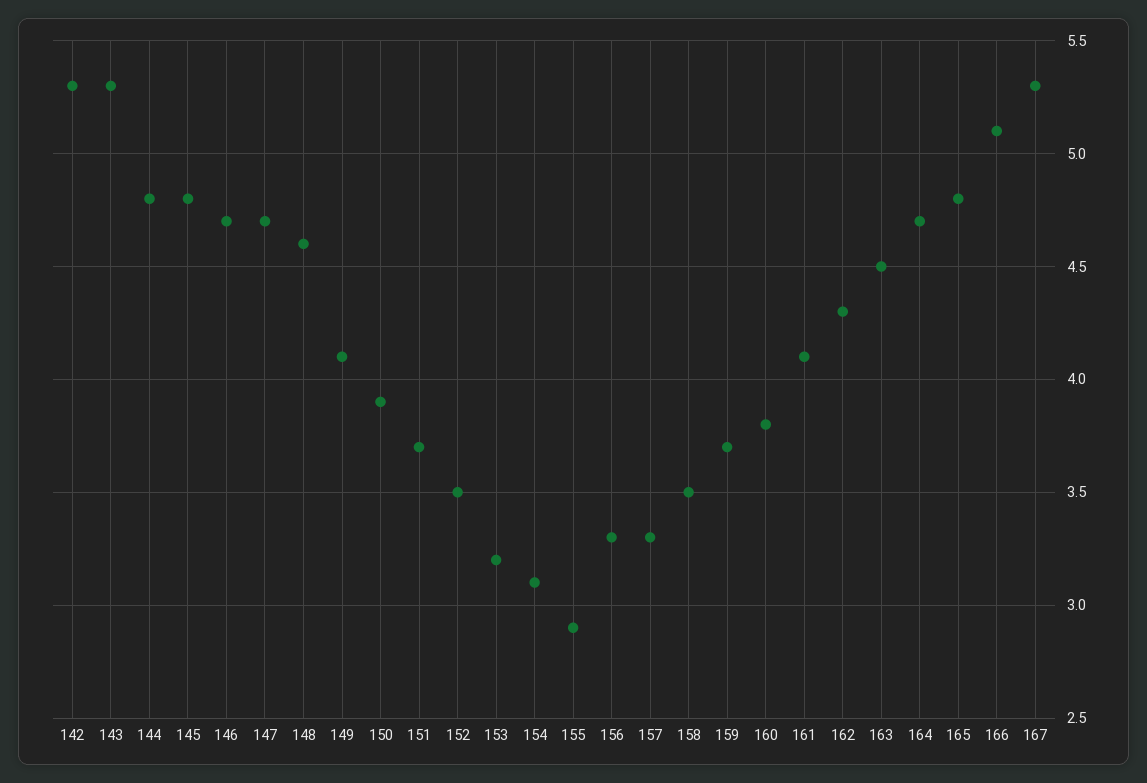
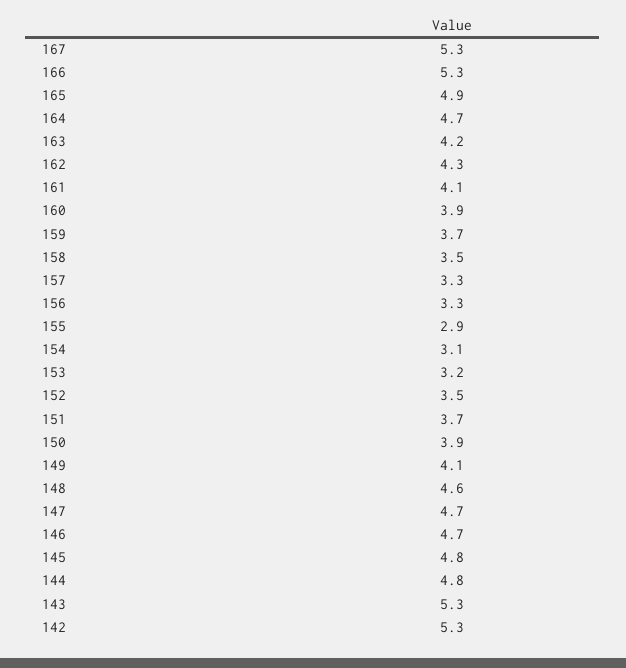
160: 3.8 -> 3.9
163: 4.5 -> 4.2
165: 4.8 -> 4.9
166: 5.1 -> 5.3

